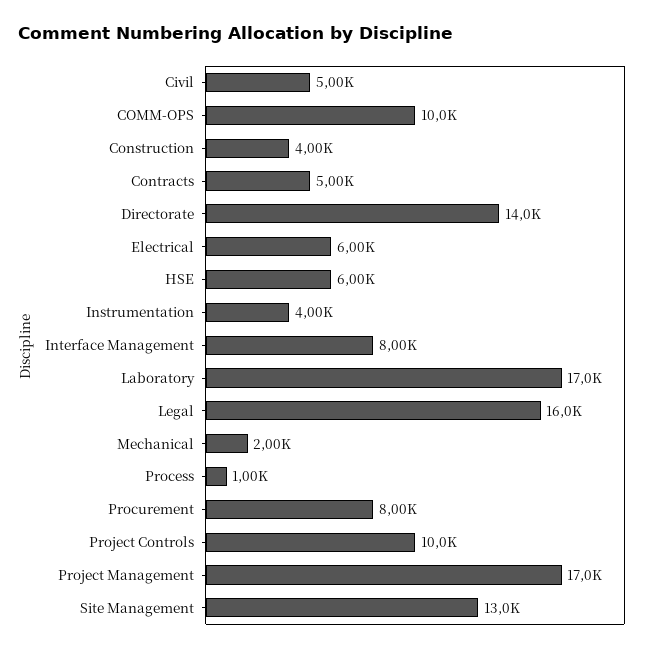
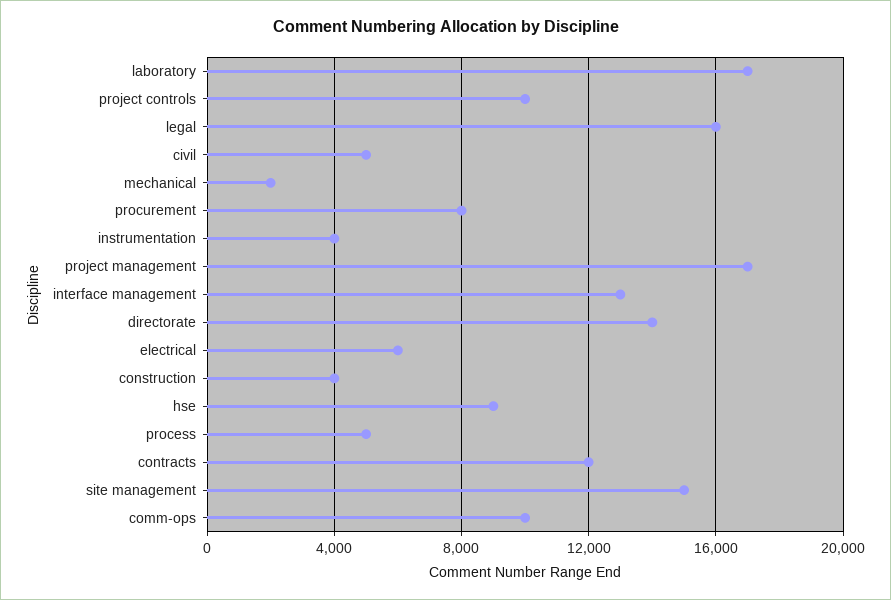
Contracts: 5000 -> 12000
HSE: 6000 -> 9000
Interface Management: 8000 -> 13000
Process: 1000 -> 5000
Site Management: 13000 -> 15000

